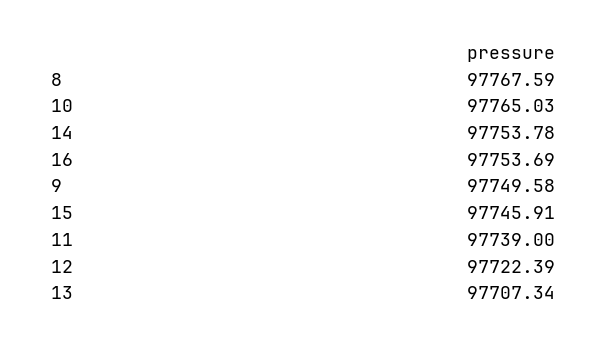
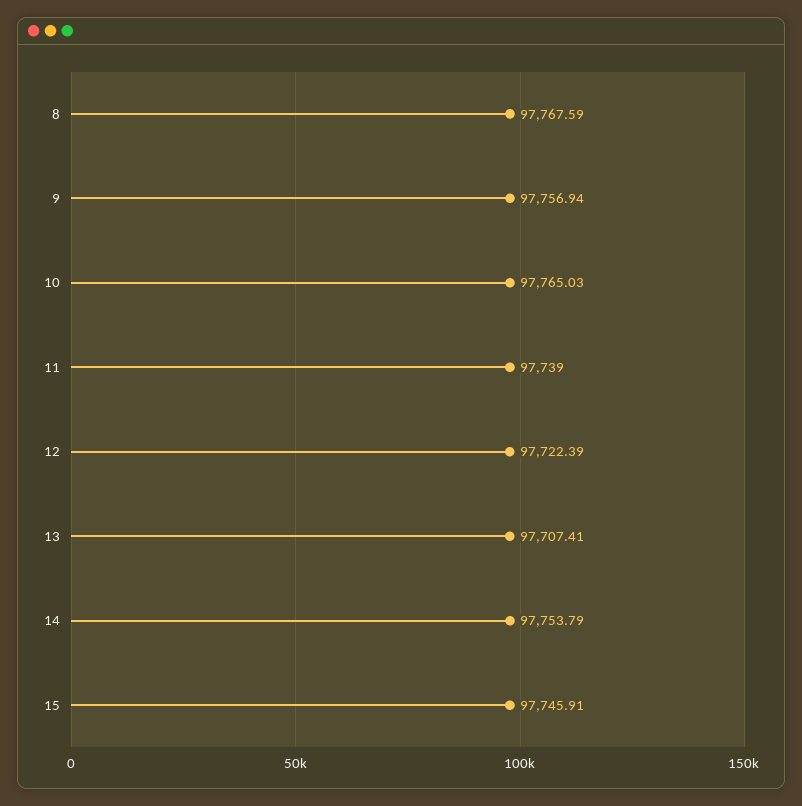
14: 97753.78 -> 97753.79
16: 97753.69 -> none
9: 97749.58 -> 97756.94
13: 97707.34 -> 97707.41

